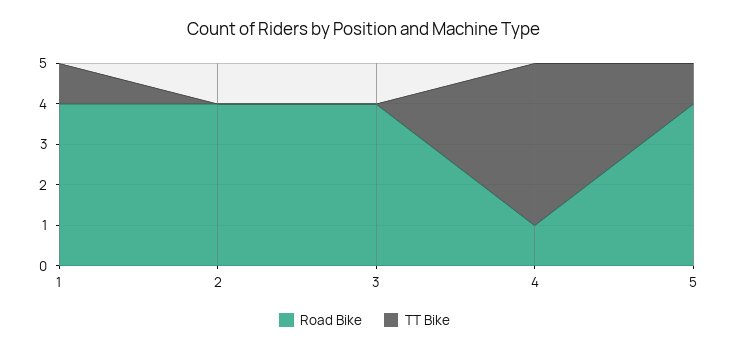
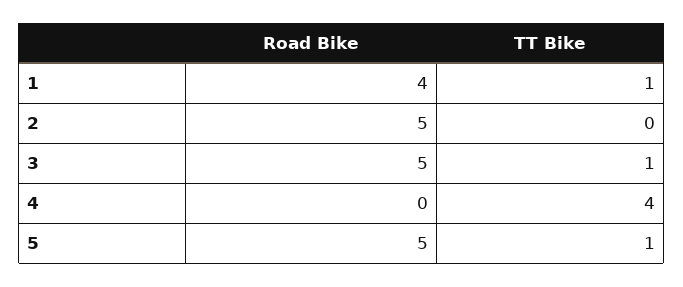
Road Bike, 2: 4 -> 5
Road Bike, 3: 4 -> 5
TT Bike, 3: 0 -> 1
Road Bike, 4: 1 -> 0
Road Bike, 5: 4 -> 5

